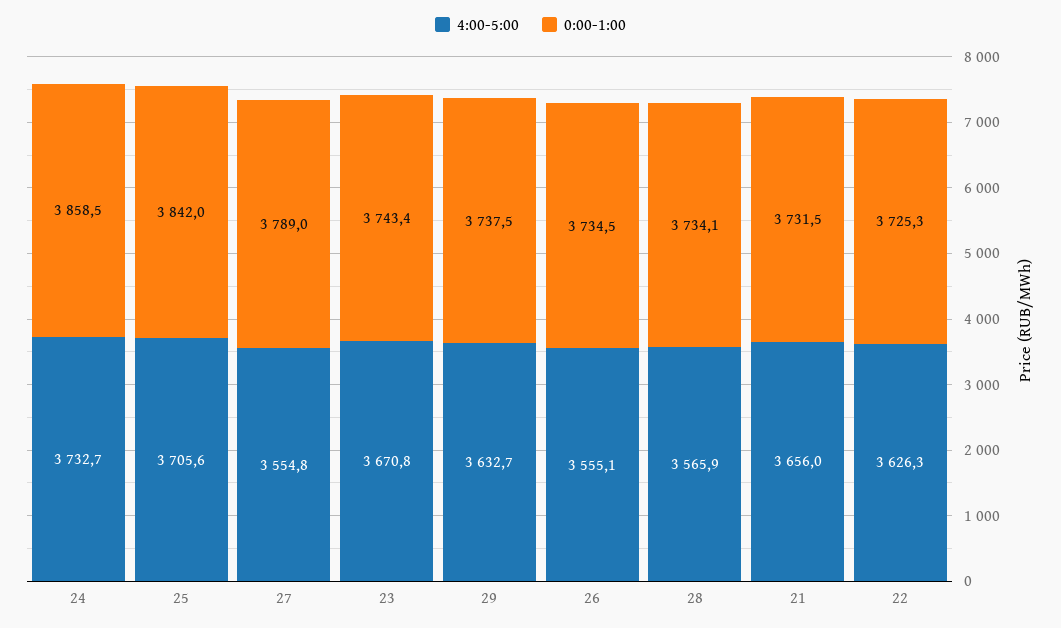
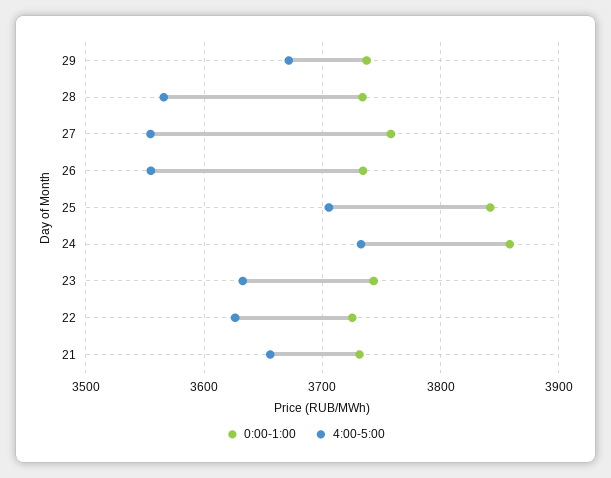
0:00-1:00, 27: 3789 -> 3760
4:00-5:00, 23: 3670.8 -> 3630
4:00-5:00, 29: 3632.7 -> 3670

